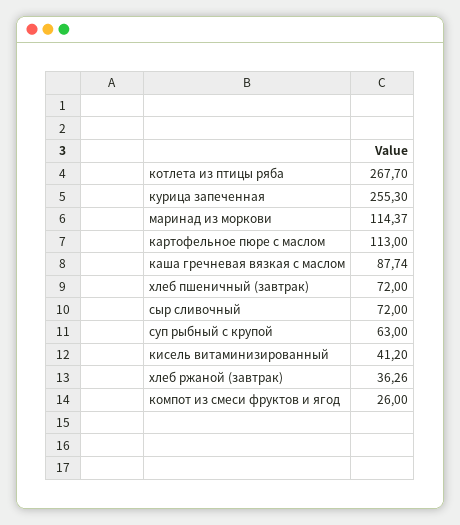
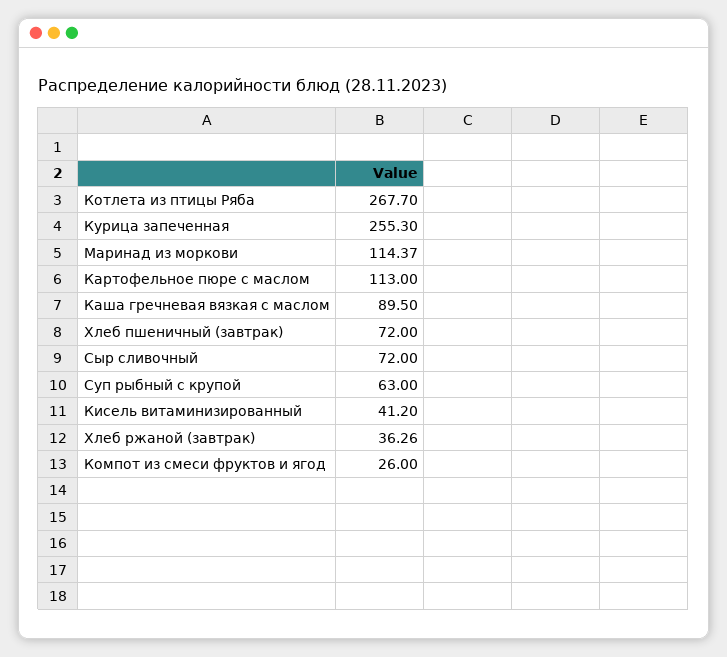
каша гречневая вязкая с маслом: 87.74 -> 89.5

